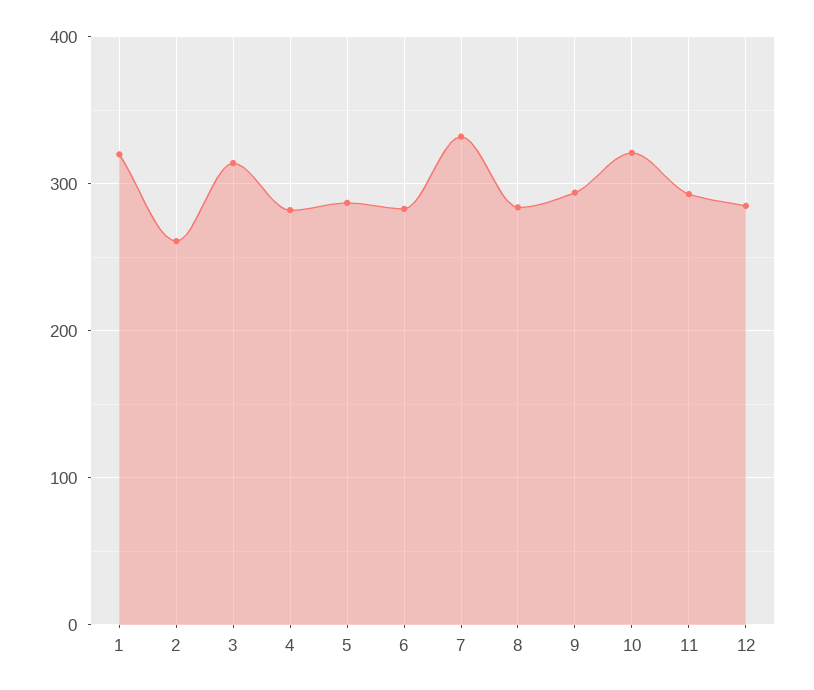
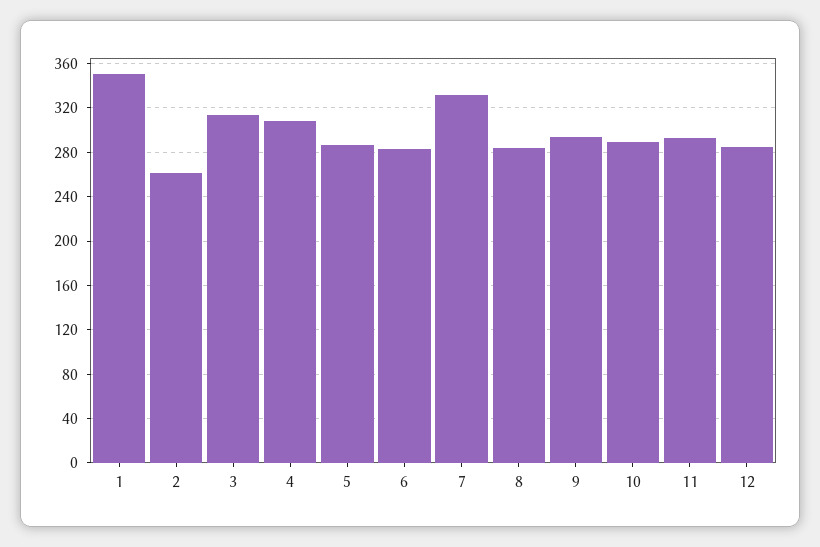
1: 320 -> 350
4: 280 -> 310
10: 320 -> 290

